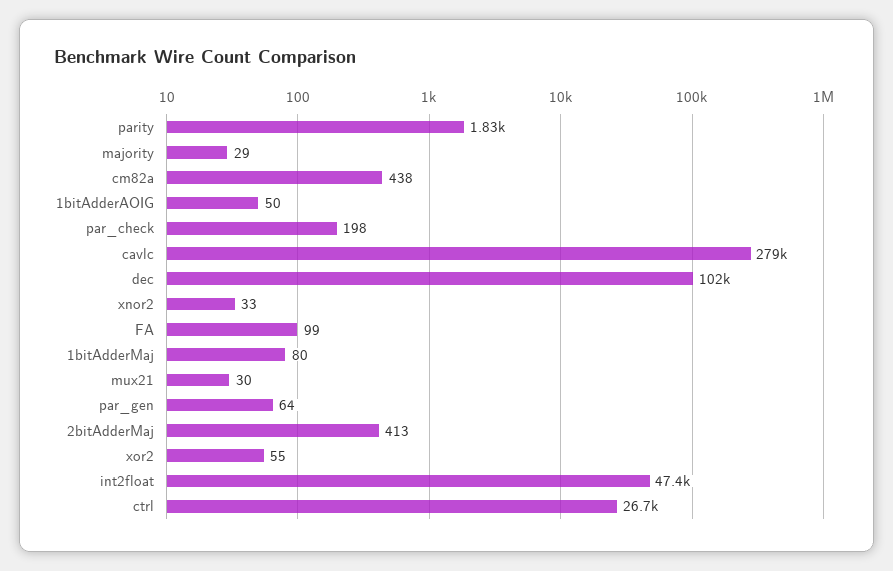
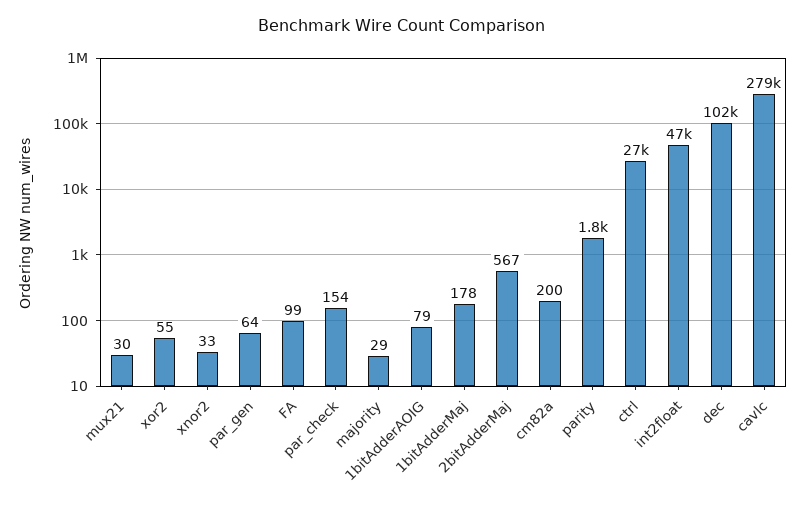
cm82a: 438 -> 200
1bitAdderAOIG: 50 -> 79
par_check: 198 -> 154
1bitAdderMaj: 80 -> 178
2bitAdderMaj: 413 -> 567

